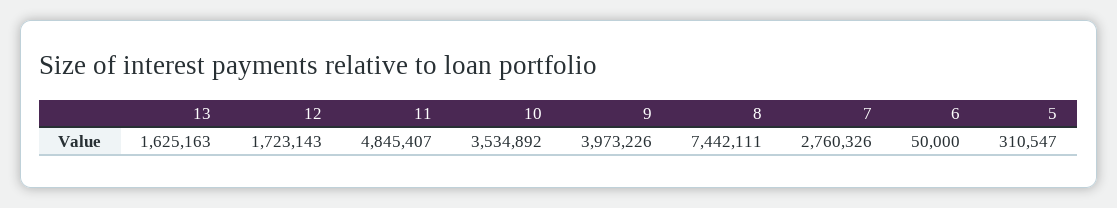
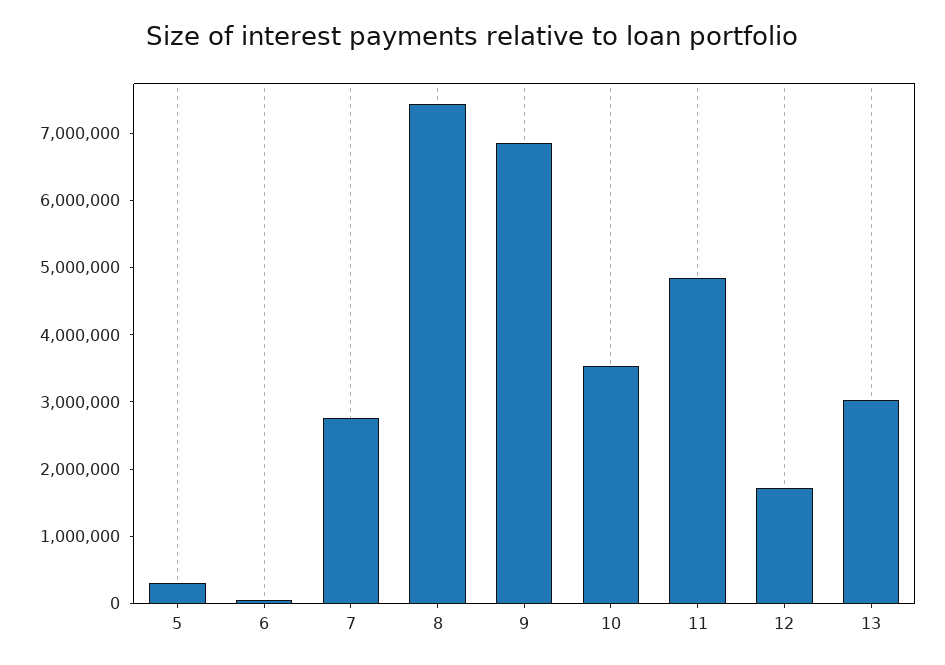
13: 1625163 -> 3000000
9: 3973226 -> 6800000

